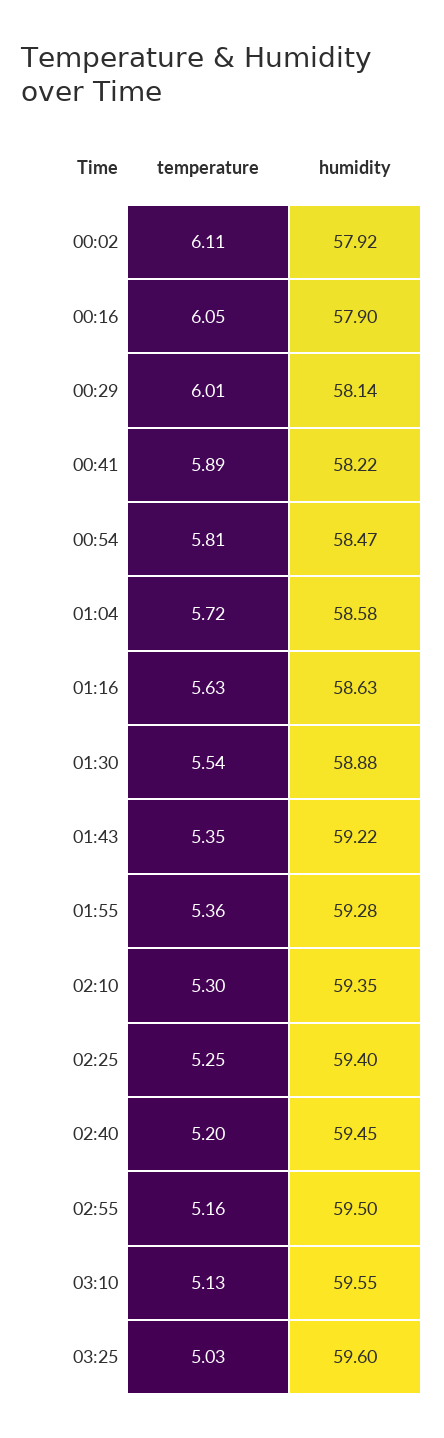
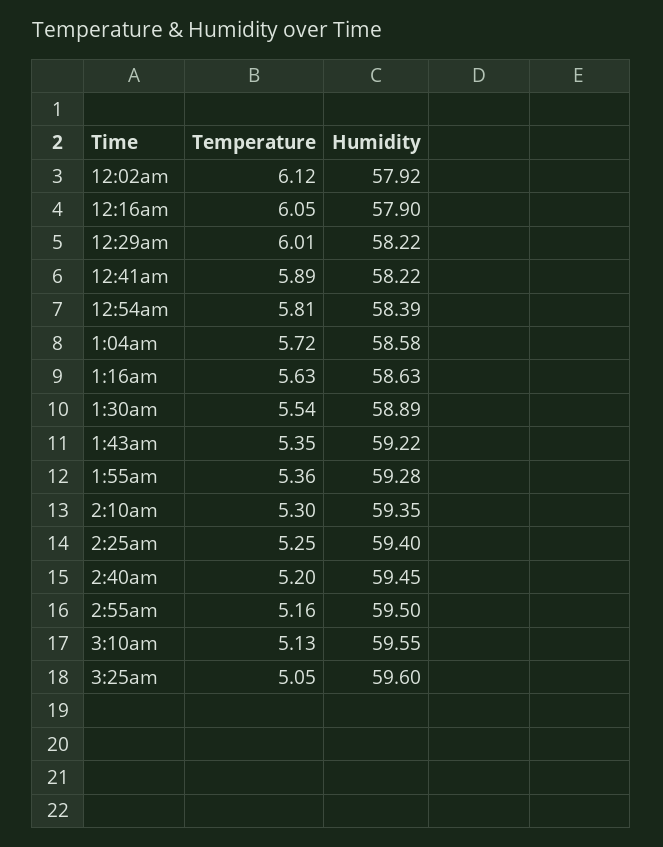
temperature, 00:02: 6.11 -> 6.12
humidity, 00:29: 58.14 -> 58.22
humidity, 00:54: 58.47 -> 58.39
humidity, 01:30: 58.88 -> 58.89
temperature, 03:25: 5.03 -> 5.05

